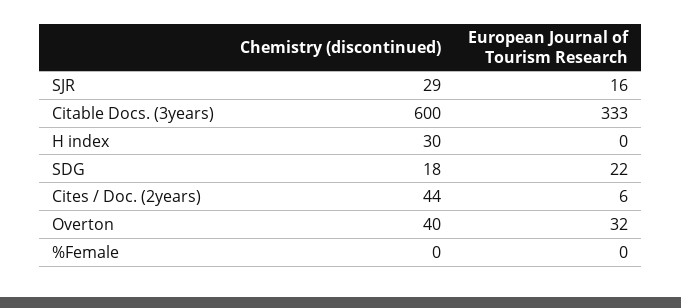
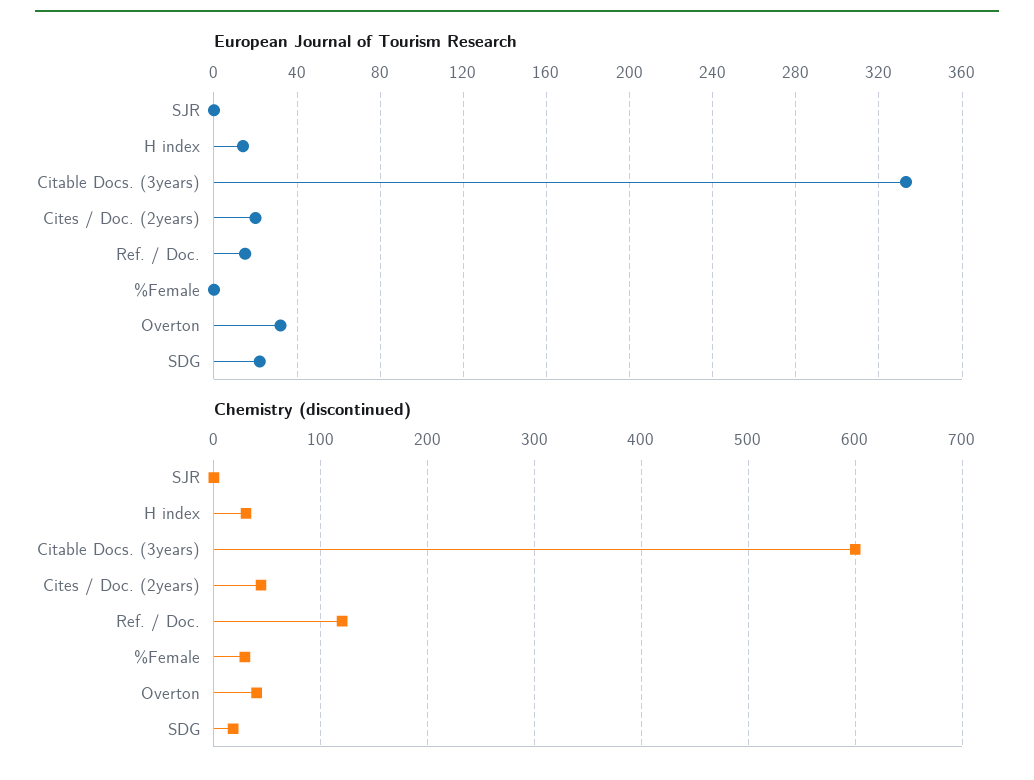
Chemistry (discontinued), SJR: 29 -> 0
European Journal of Tourism Research, SJR: 16 -> 0
European Journal of Tourism Research, H index: 0 -> 15
European Journal of Tourism Research, Cites / Doc. (2years): 6 -> 20
Chemistry (discontinued), %Female: 0 -> 30
European Journal of Tourism Research, Ref. / Doc.: none -> 15
Chemistry (discontinued), Ref. / Doc.: none -> 120

